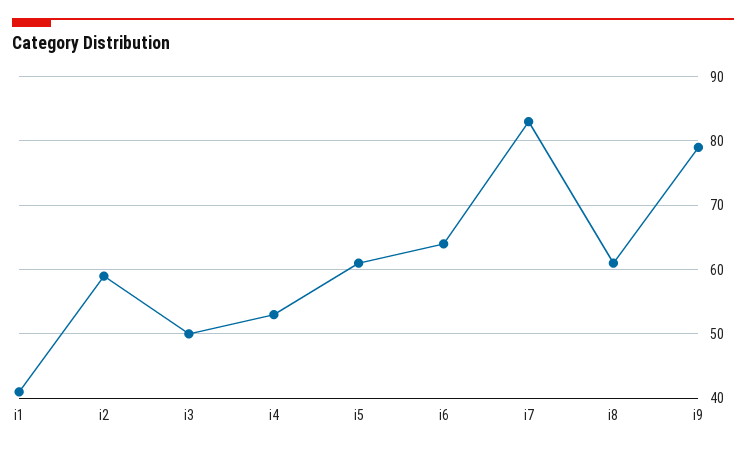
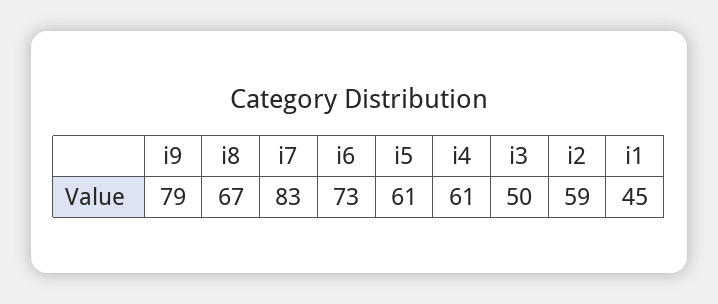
i1: 41 -> 45
i4: 53 -> 61
i6: 64 -> 73
i8: 61 -> 67

